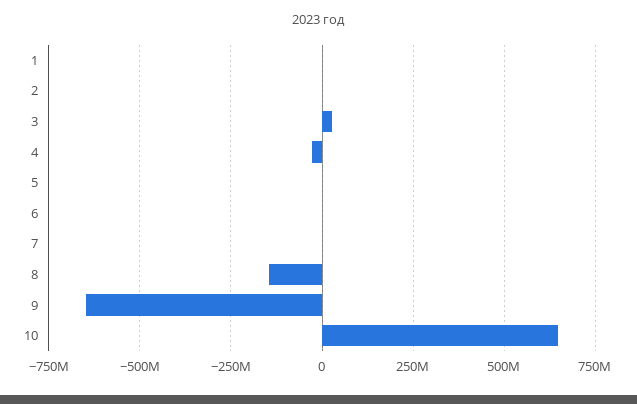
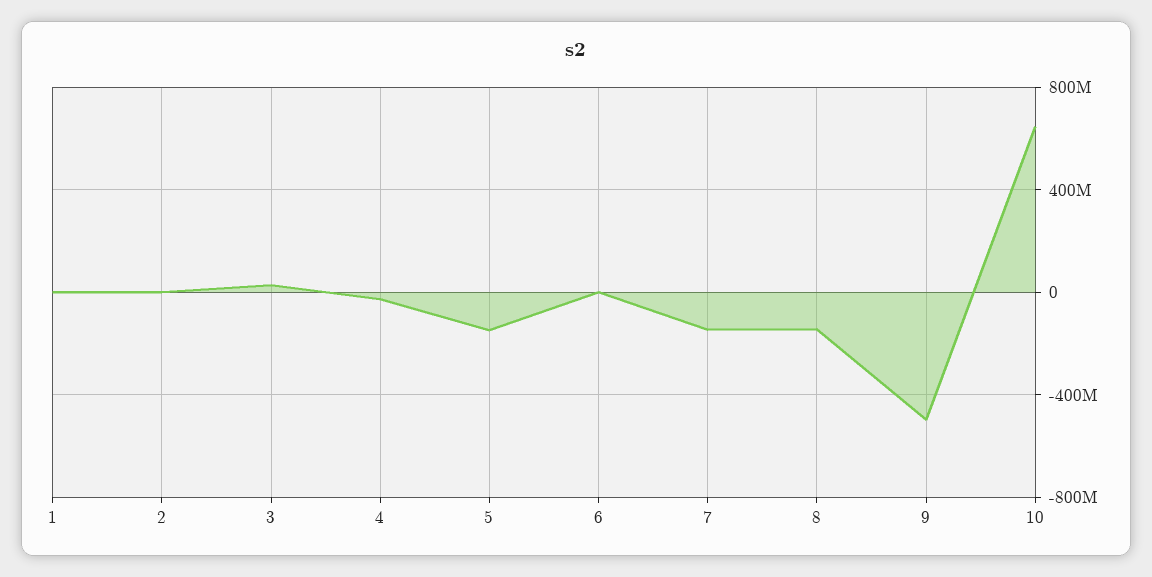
5: 0 -> -150000000
7: 0 -> -150000000
9: -650000000 -> -500000000

